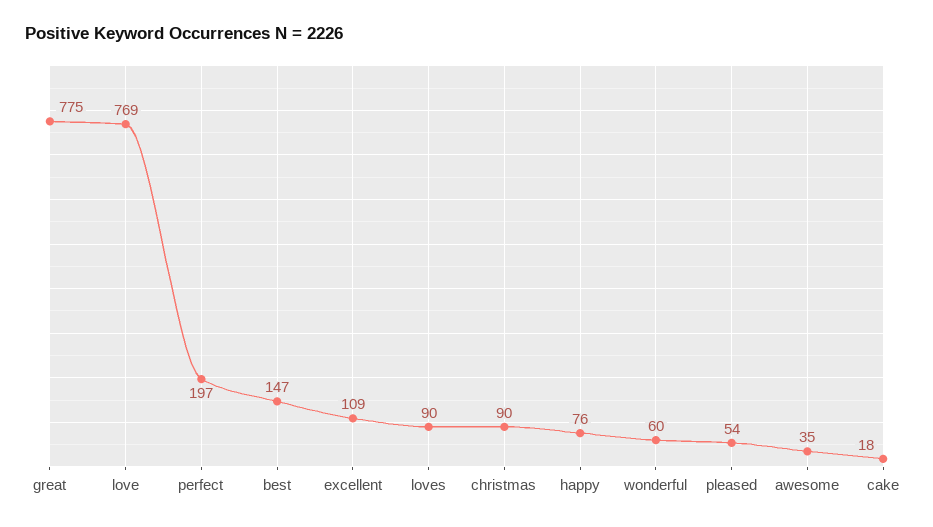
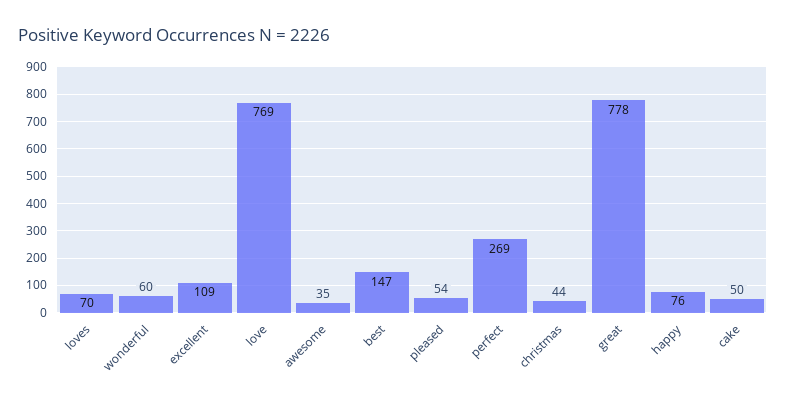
great: 775 -> 778
perfect: 197 -> 269
loves: 90 -> 70
christmas: 90 -> 44
cake: 18 -> 50

